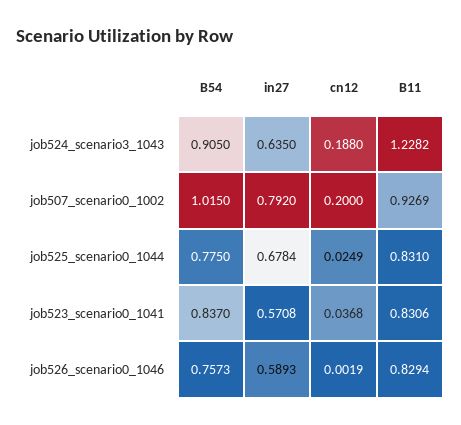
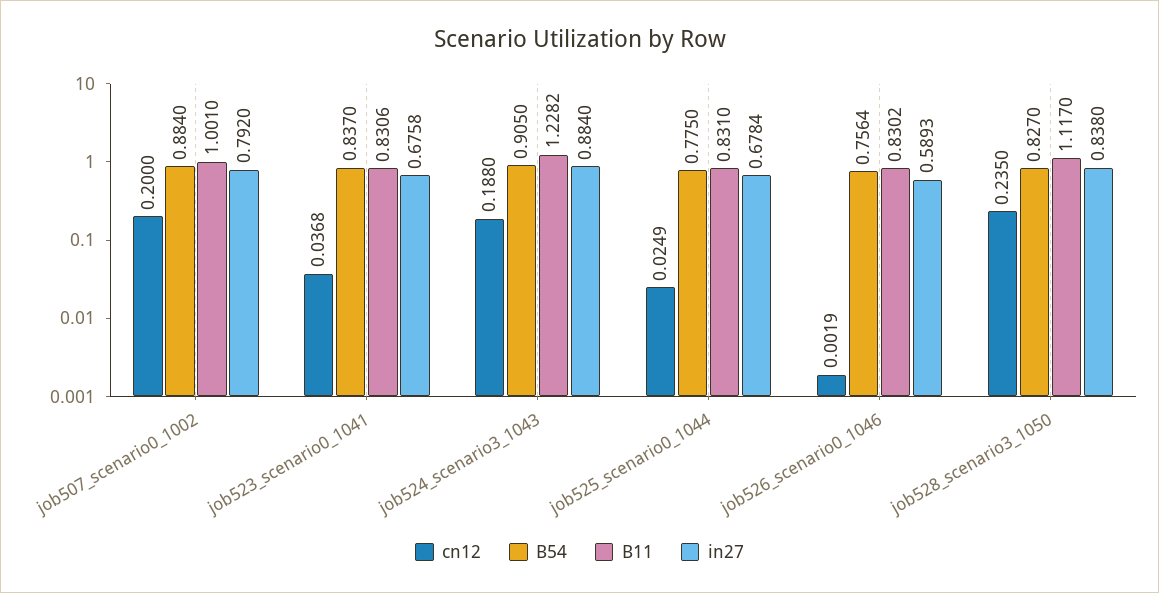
in27, job524_scenario3_1043: 0.635 -> 0.884
B54, job507_scenario0_1002: 1.015 -> 0.884
B11, job507_scenario0_1002: 0.9269 -> 1.001
in27, job523_scenario0_1041: 0.5708 -> 0.6758
B54, job526_scenario0_1046: 0.7573 -> 0.7564
B11, job526_scenario0_1046: 0.8294 -> 0.8302
cn12, job528_scenario3_1050: none -> 0.235
B54, job528_scenario3_1050: none -> 0.827
B11, job528_scenario3_1050: none -> 1.117
in27, job528_scenario3_1050: none -> 0.838

